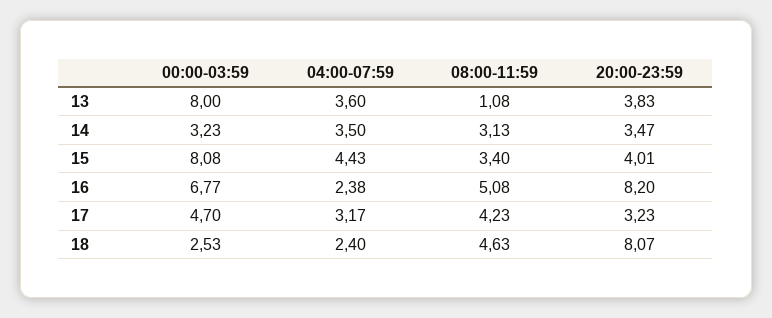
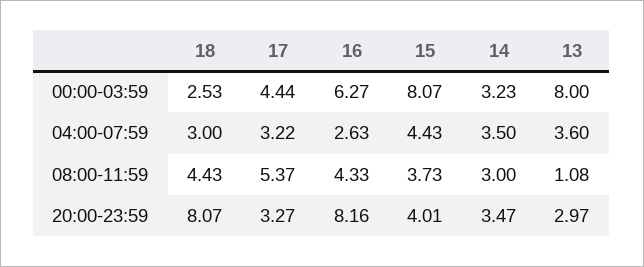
20:00-23:59, 13: 3.83 -> 2.97
08:00-11:59, 14: 3.13 -> 3
00:00-03:59, 15: 8.08 -> 8.07
08:00-11:59, 15: 3.4 -> 3.73
00:00-03:59, 16: 6.77 -> 6.27
04:00-07:59, 16: 2.38 -> 2.63
08:00-11:59, 16: 5.08 -> 4.33
20:00-23:59, 16: 8.2 -> 8.16
00:00-03:59, 17: 4.7 -> 4.44
04:00-07:59, 17: 3.17 -> 3.22
08:00-11:59, 17: 4.23 -> 5.37
20:00-23:59, 17: 3.23 -> 3.27
04:00-07:59, 18: 2.4 -> 3
08:00-11:59, 18: 4.63 -> 4.43

